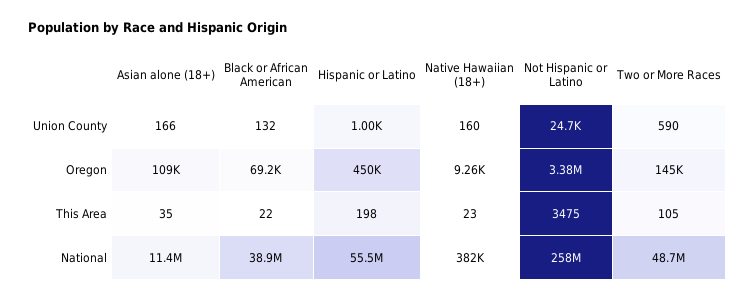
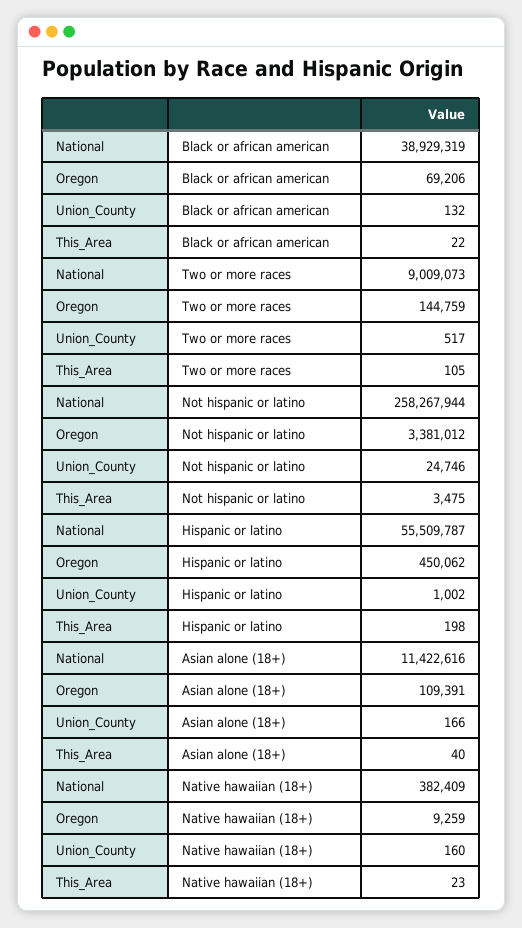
Two or More Races, Union County: 590 -> 517
Asian alone (18+), This Area: 35 -> 40
Two or More Races, National: 48700000 -> 9009073

